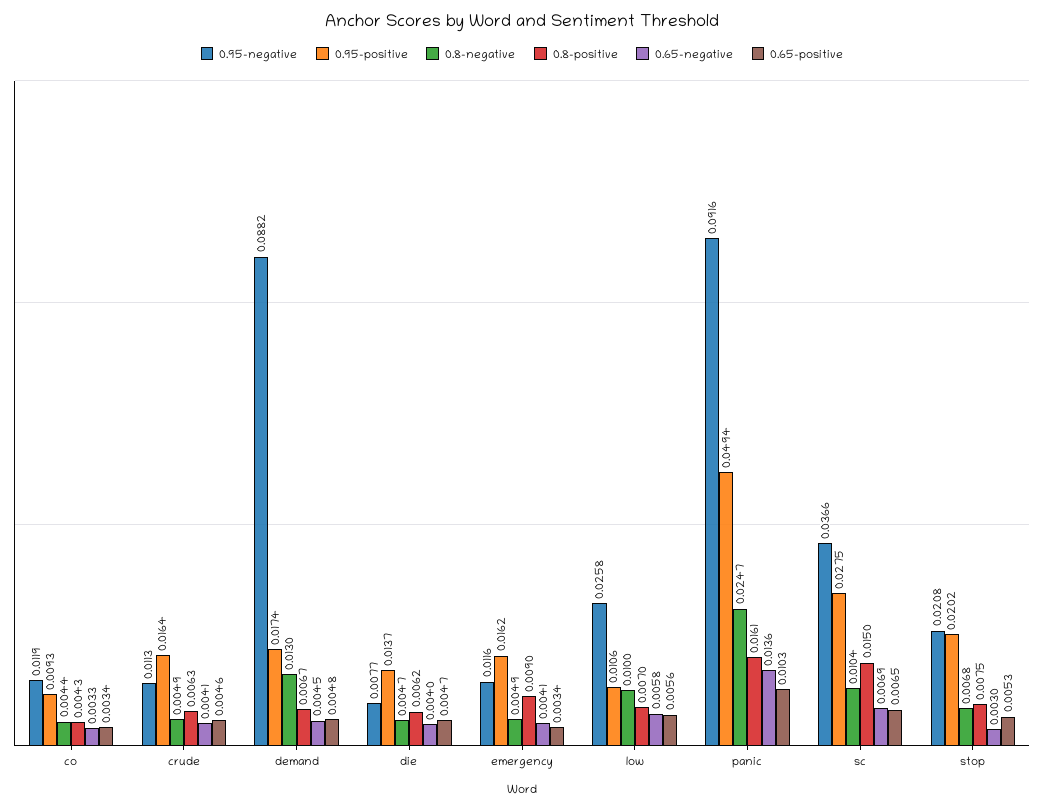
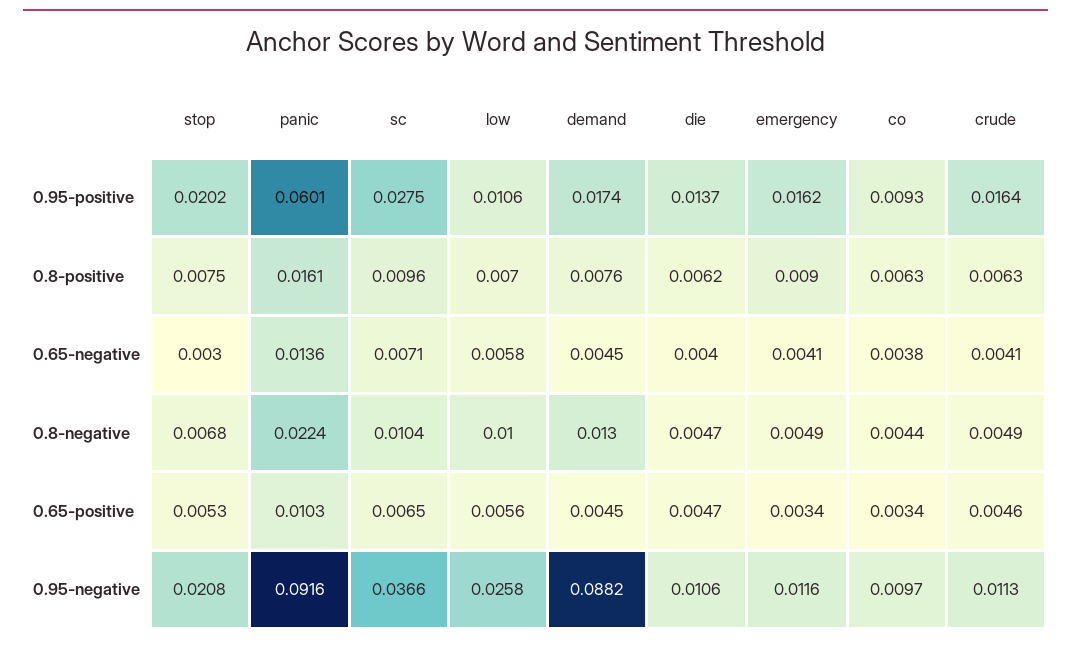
0.95-negative, co: 0.0119 -> 0.0097
0.8-positive, co: 0.0043 -> 0.0063
0.65-negative, co: 0.0033 -> 0.0038
0.8-positive, demand: 0.0067 -> 0.0076
0.65-positive, demand: 0.0048 -> 0.0045
0.95-negative, die: 0.0077 -> 0.0106
0.95-positive, panic: 0.0494 -> 0.0601
0.8-negative, panic: 0.0247 -> 0.0224
0.8-positive, sc: 0.015 -> 0.0096
0.65-negative, sc: 0.0069 -> 0.0071

